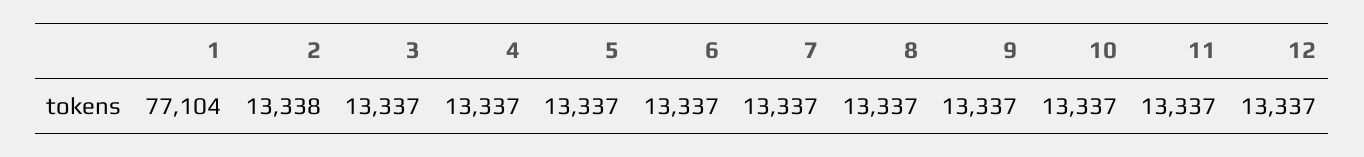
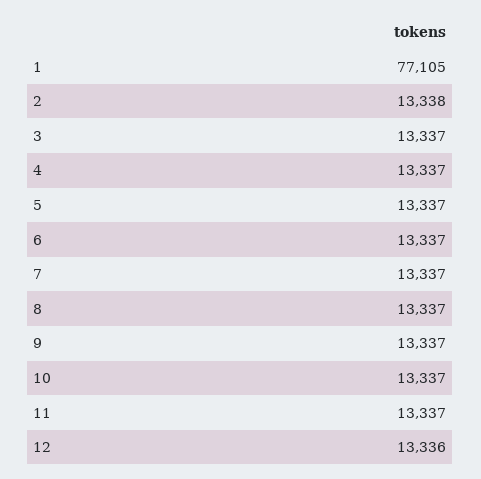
1: 77104 -> 77105
12: 13337 -> 13336

